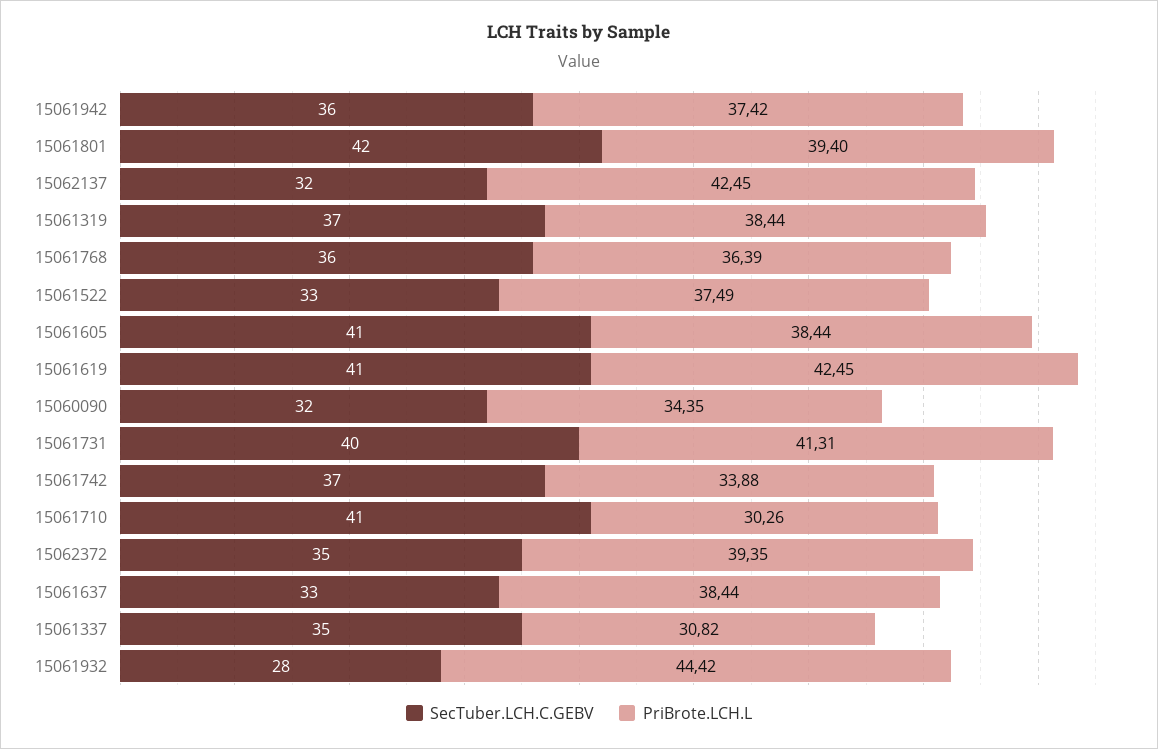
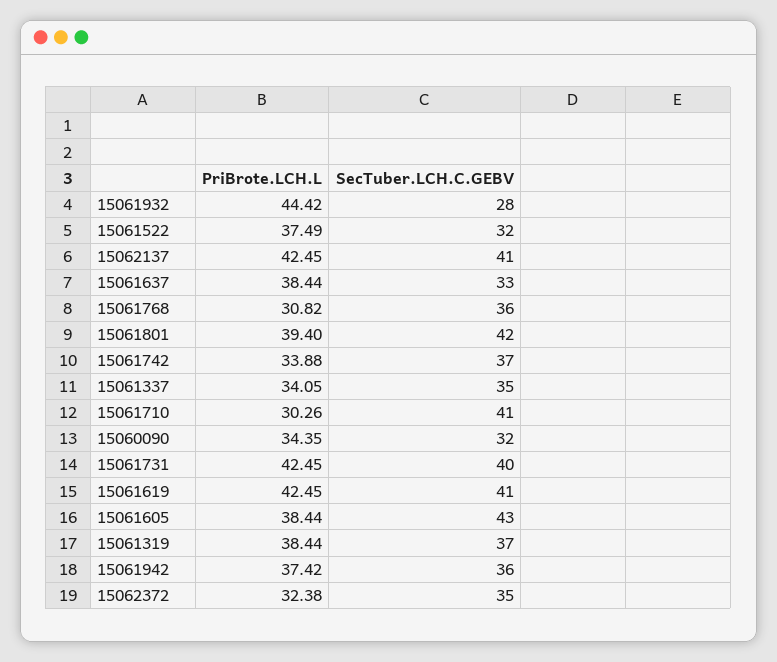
SecTuber.LCH.C.GEBV, 15062137: 32 -> 41
PriBrote.LCH.L, 15061768: 36.39 -> 30.82
SecTuber.LCH.C.GEBV, 15061522: 33 -> 32
SecTuber.LCH.C.GEBV, 15061605: 41 -> 43
PriBrote.LCH.L, 15061731: 41.31 -> 42.45
PriBrote.LCH.L, 15062372: 39.35 -> 32.38
PriBrote.LCH.L, 15061337: 30.82 -> 34.05

